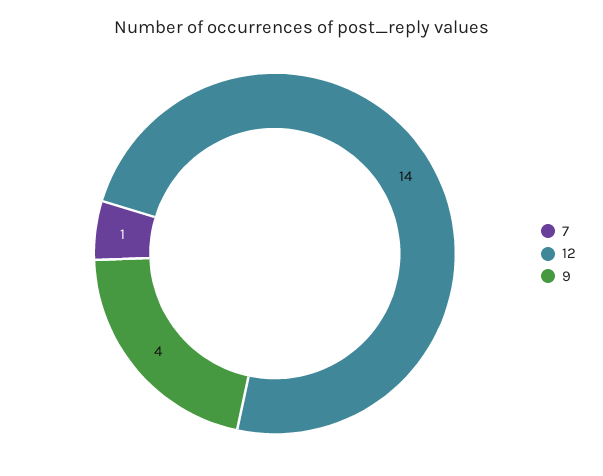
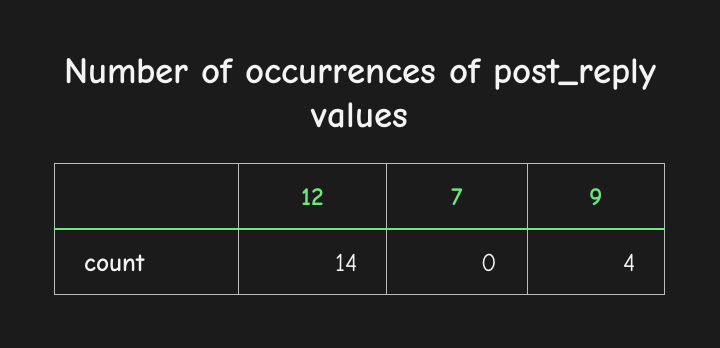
7: 1 -> 0

